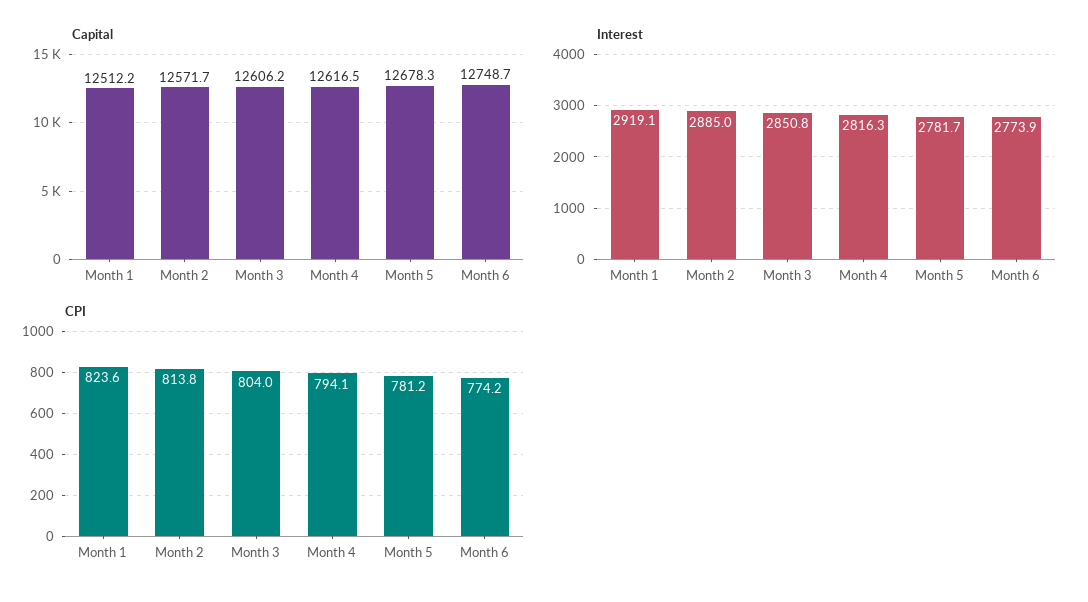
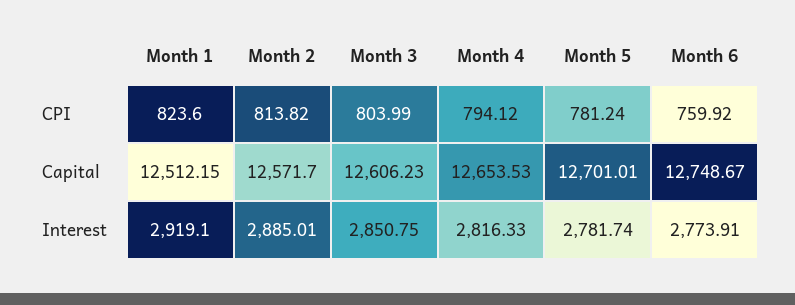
Capital, Month 4: 12616.5 -> 12653.53
Capital, Month 5: 12678.3 -> 12701.01
CPI, Month 6: 774.2 -> 759.92

